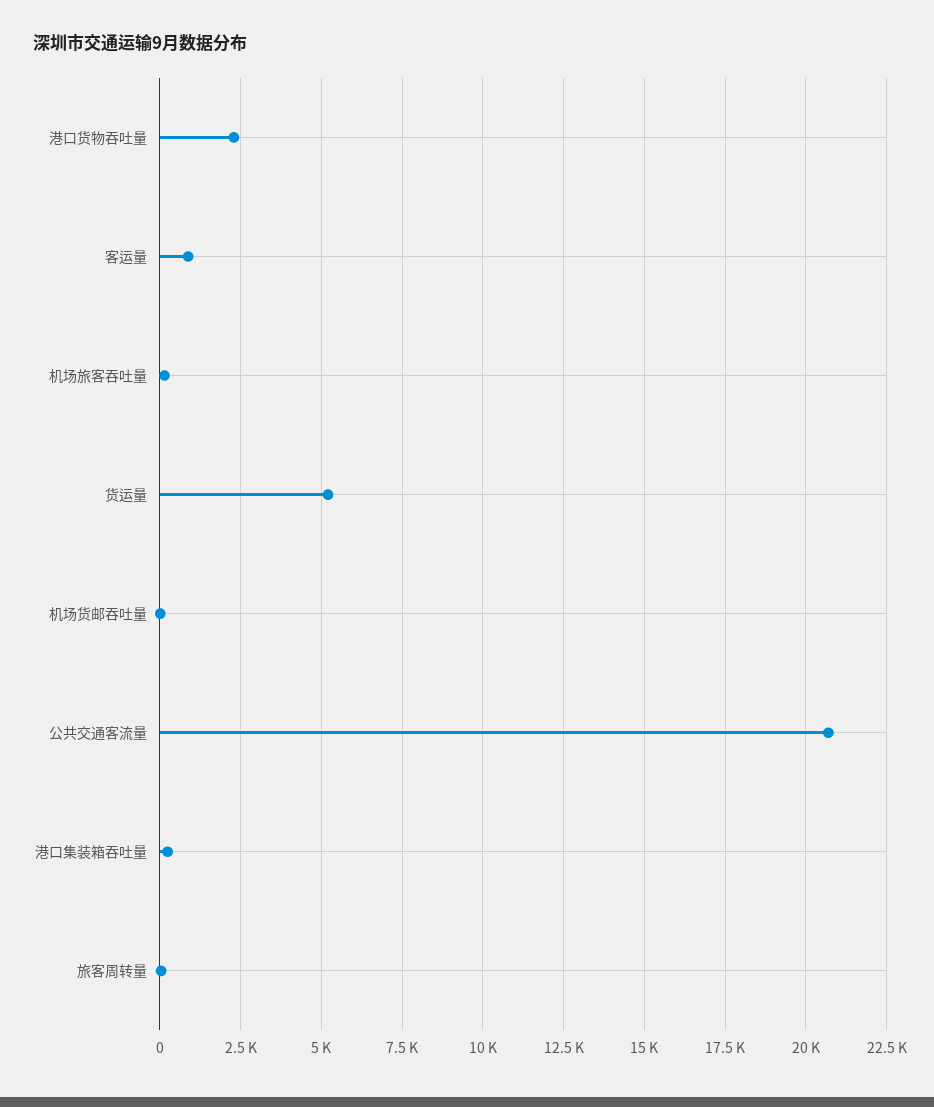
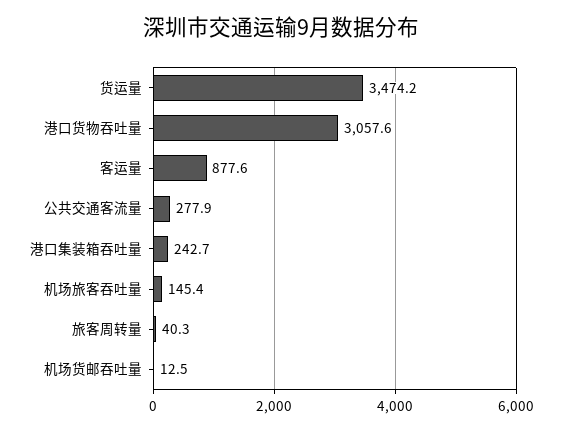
港口货物吞吐量: 2250 -> 3057.6
货运量: 5250 -> 3474.2
公共交通客流量: 20750 -> 277.9

